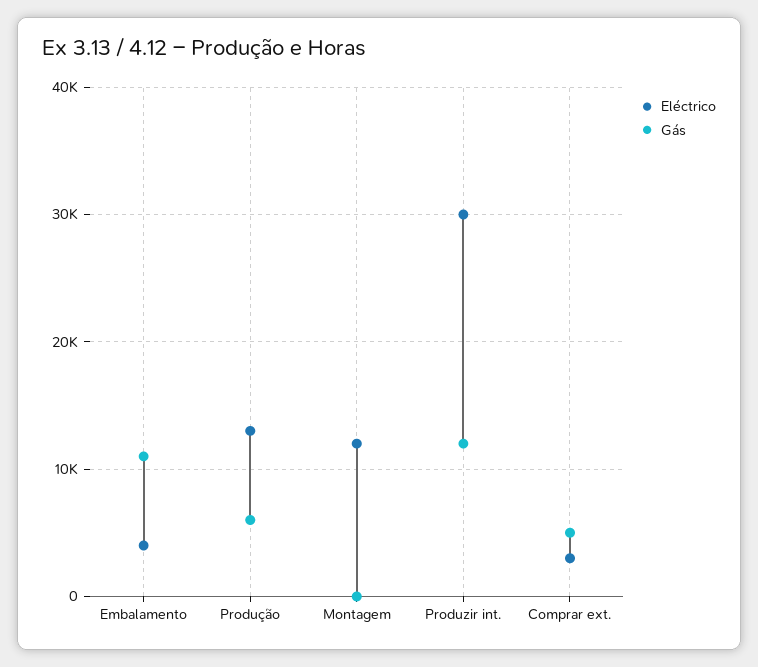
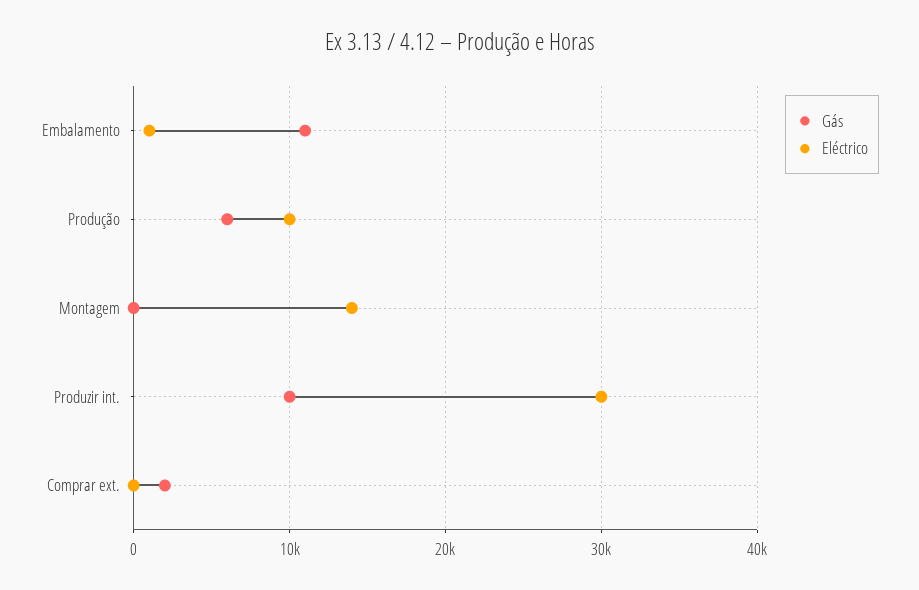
Eléctrico, Embalamento: 4000 -> 1000
Eléctrico, Produção: 13000 -> 10000
Eléctrico, Montagem: 12000 -> 14000
Gás, Produzir int.: 12000 -> 10000
Eléctrico, Comprar ext.: 3000 -> 0
Gás, Comprar ext.: 5000 -> 2000

